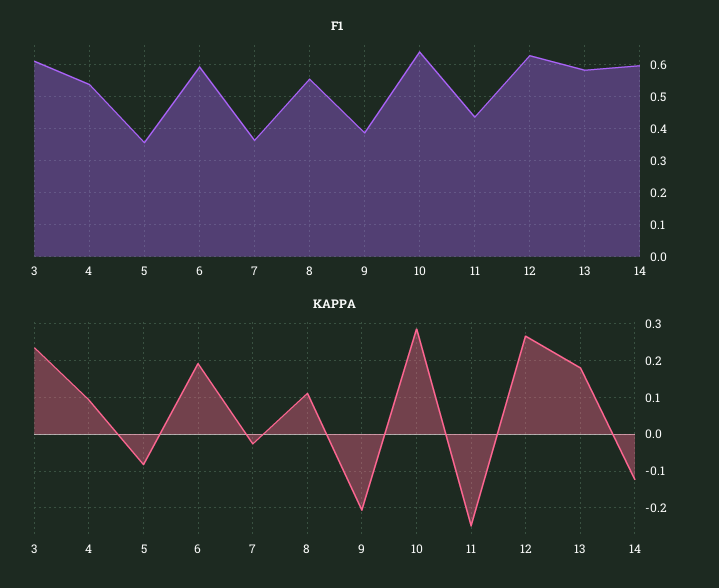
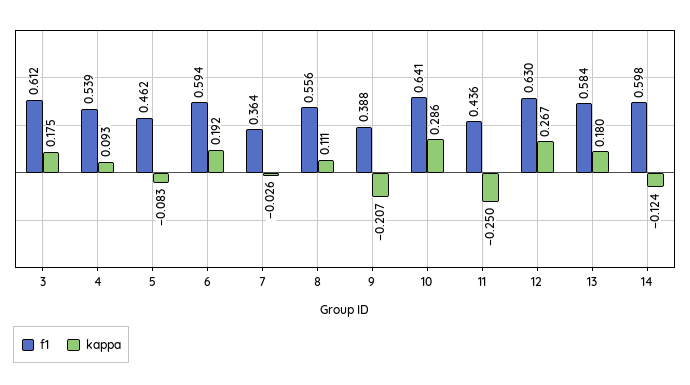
F1, 5: 0.36 -> 0.462
KAPPA, 3: 0.24 -> 0.175

